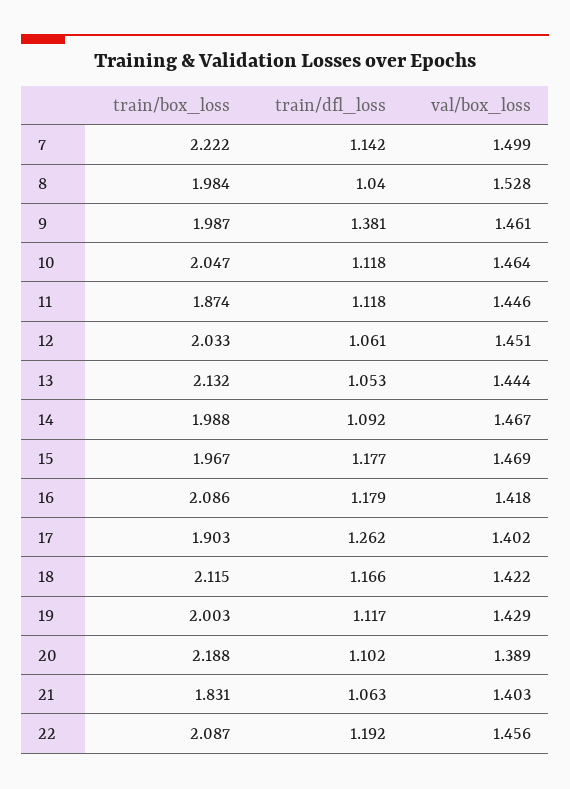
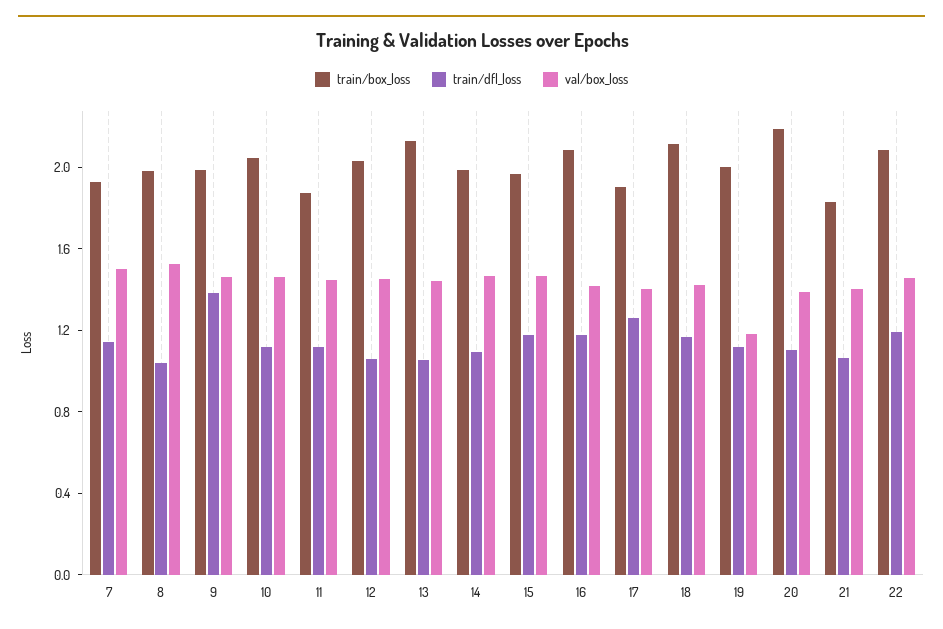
train/box_loss, 7: 2.222 -> 1.9
val/box_loss, 19: 1.429 -> 1.2

